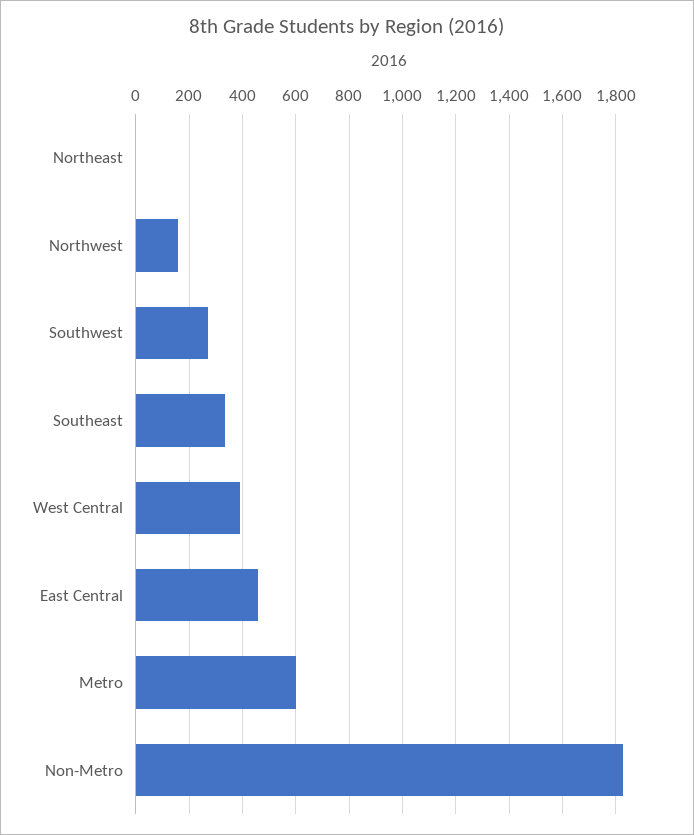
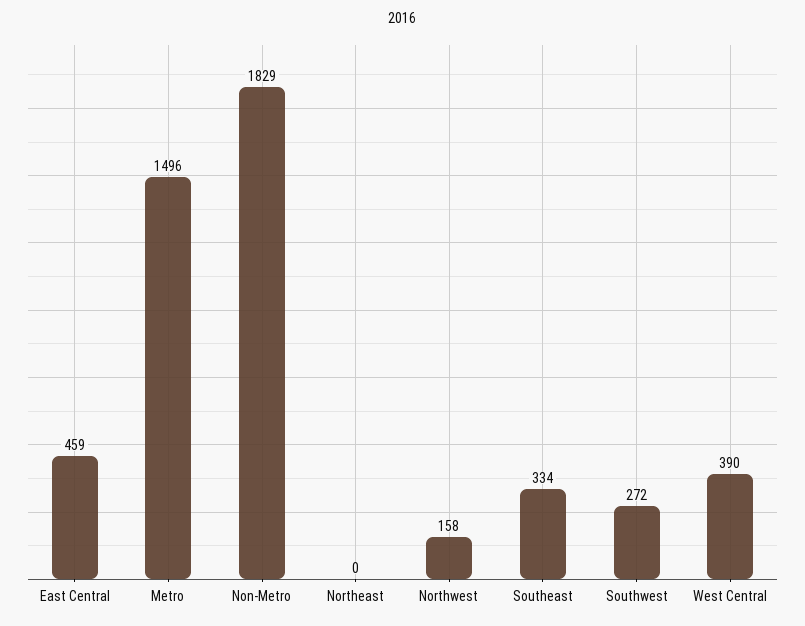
Metro: 600 -> 1496

